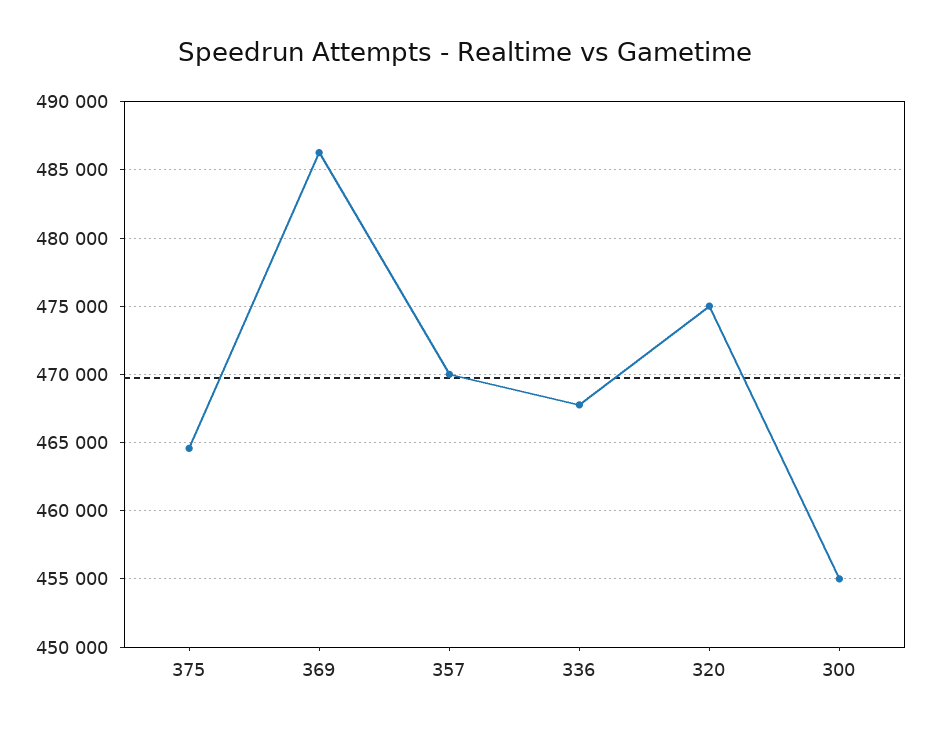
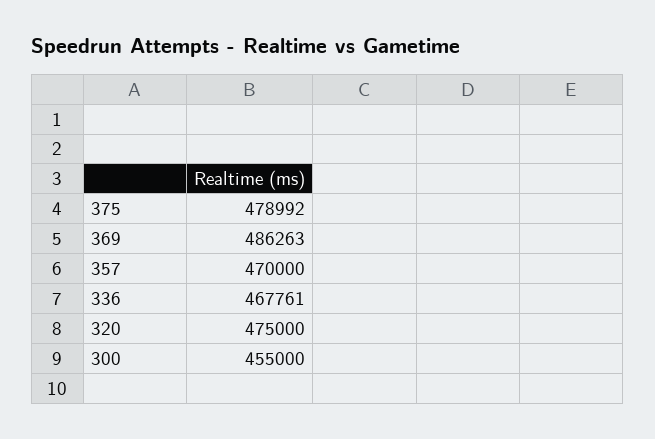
375: 464500 -> 478992

